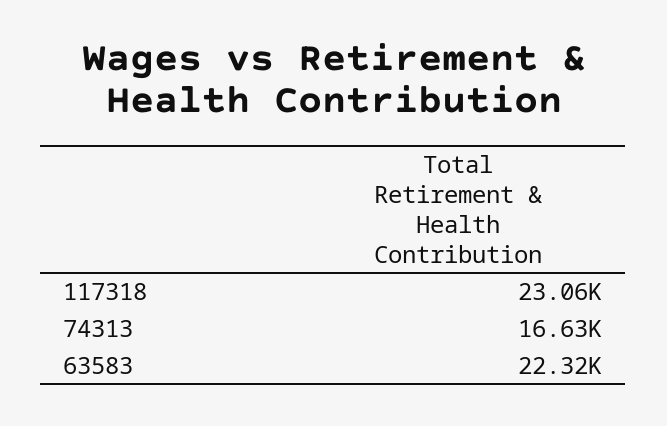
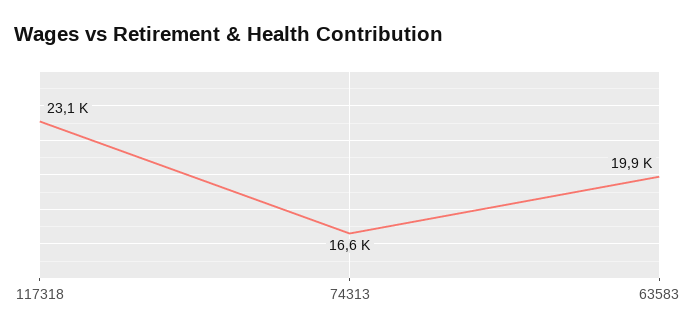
63583: 22320 -> 19900

